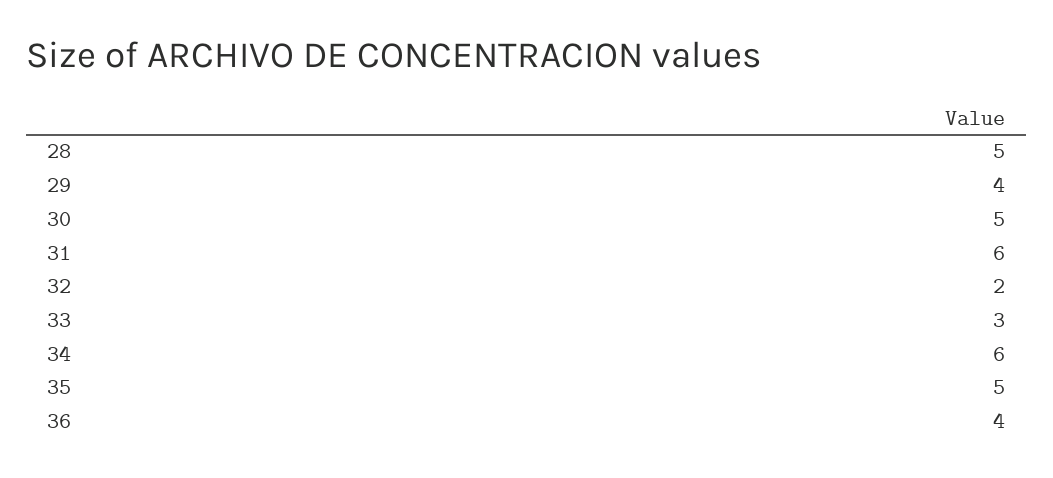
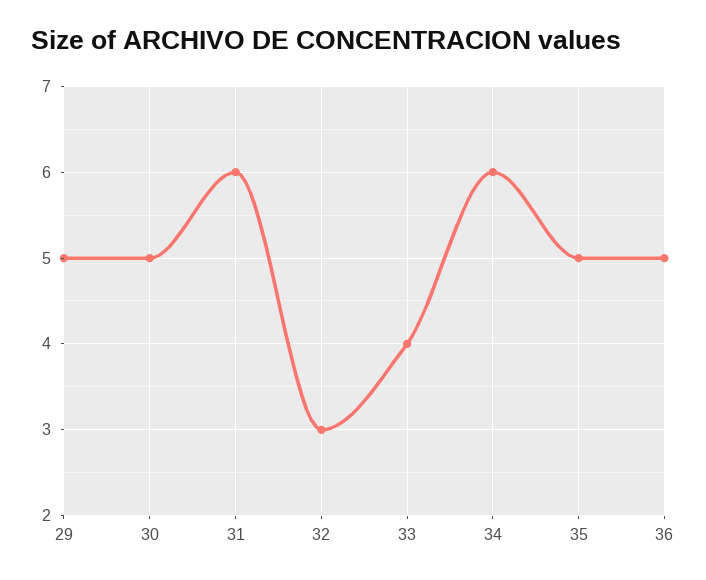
28: 5 -> none
29: 4 -> 5
32: 2 -> 3
33: 3 -> 4
36: 4 -> 5

